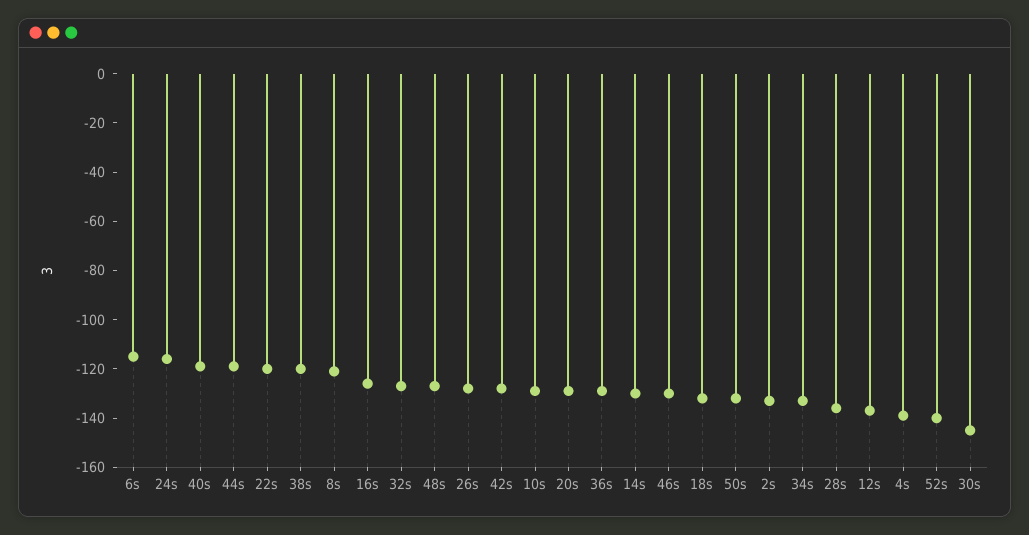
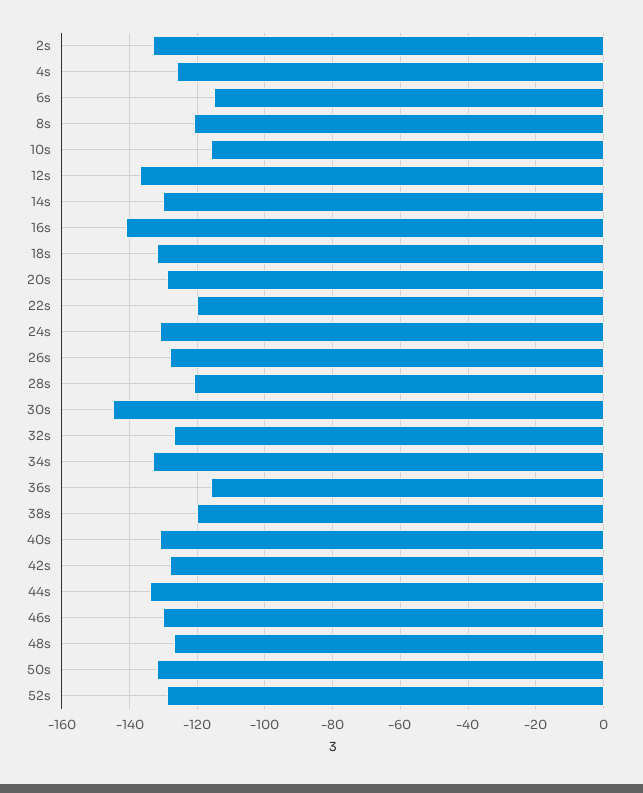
24s: -115 -> -130
40s: -120 -> -130
44s: -120 -> -135
16s: -125 -> -140
10s: -130 -> -115
36s: -130 -> -115
28s: -135 -> -120
4s: -140 -> -125
52s: -140 -> -130

